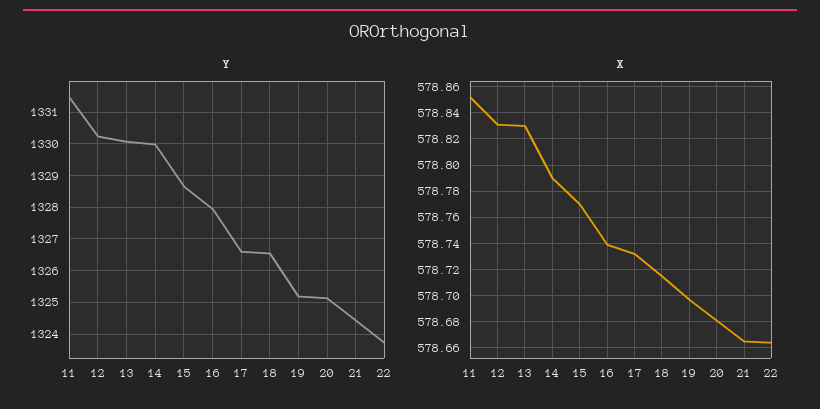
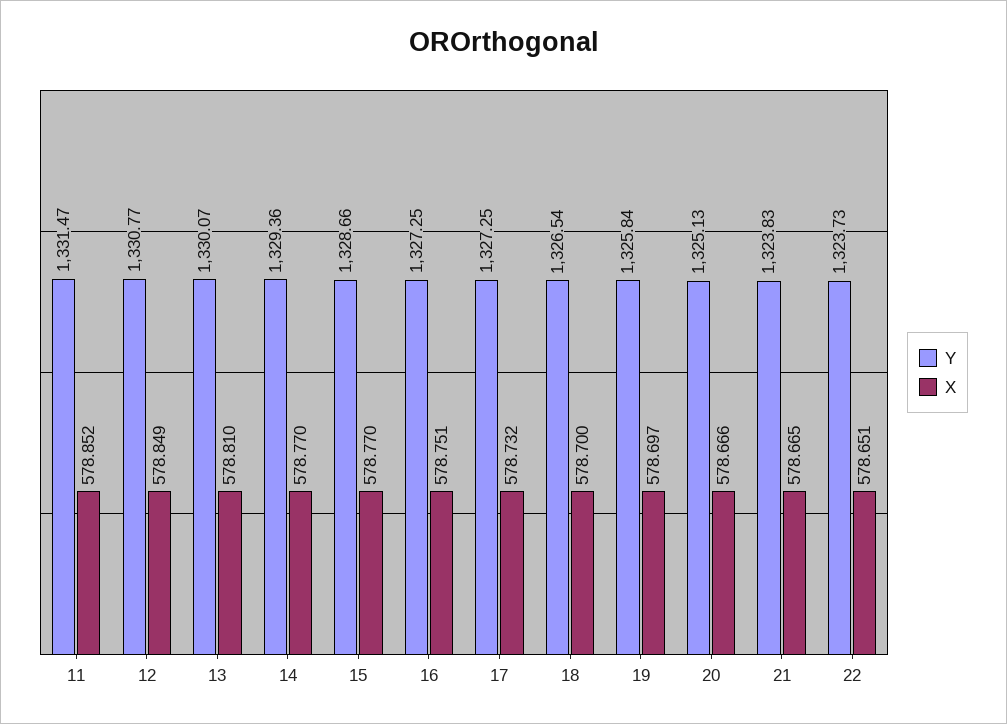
Y, 12: 1330.2 -> 1330.77
Y, 14: 1330 -> 1329.36
Y, 16: 1328 -> 1327.25
Y, 17: 1326.6 -> 1327.25
Y, 19: 1325.2 -> 1325.84
Y, 21: 1324.4 -> 1323.83
X, 12: 578.83 -> 578.849
X, 13: 578.83 -> 578.81
X, 14: 578.79 -> 578.77
X, 16: 578.74 -> 578.751
X, 18: 578.715 -> 578.7
X, 20: 578.68 -> 578.666
X, 22: 578.665 -> 578.651

